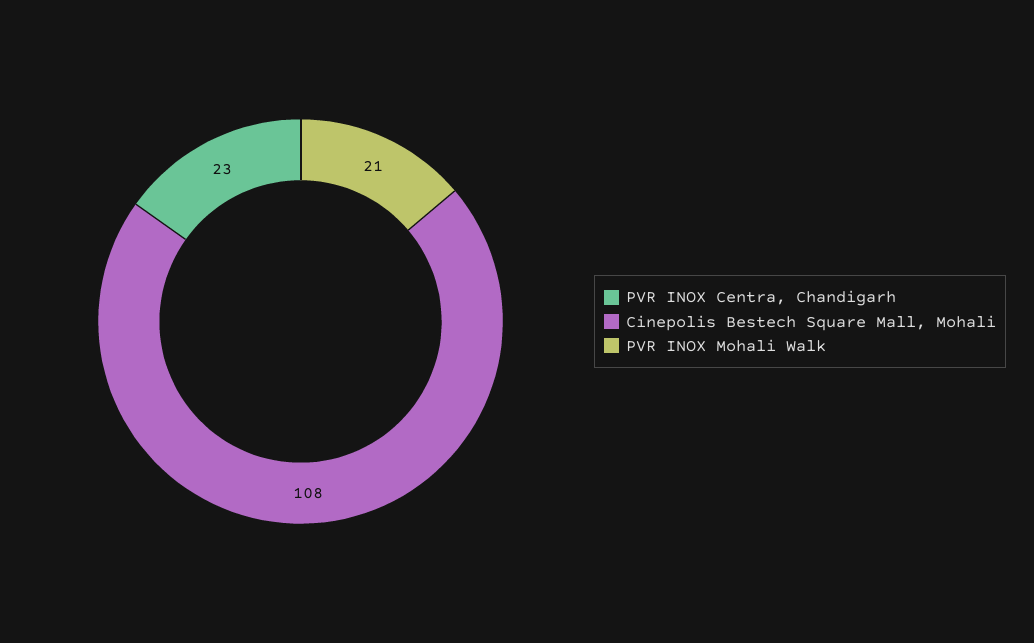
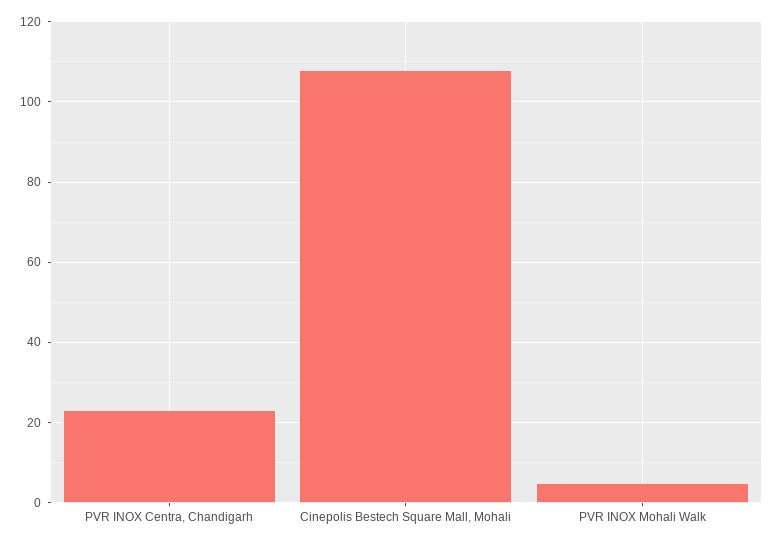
PVR INOX Mohali Walk: 21 -> 5

